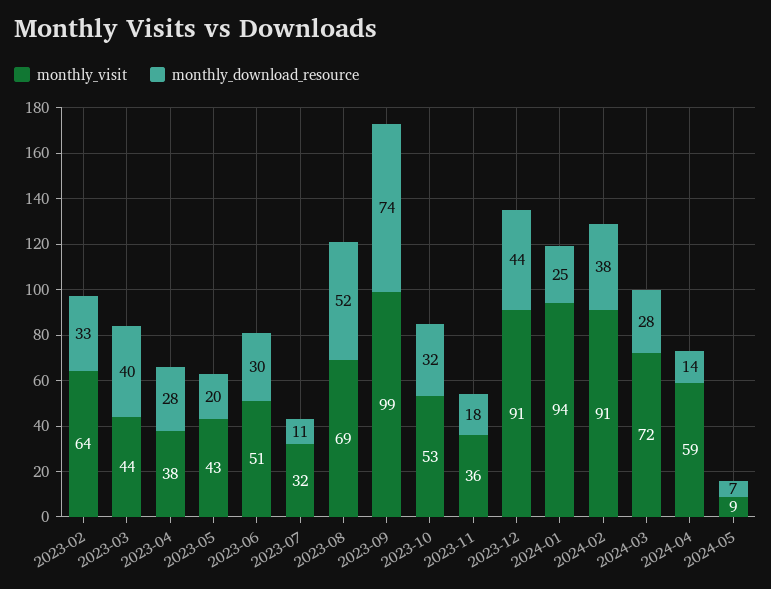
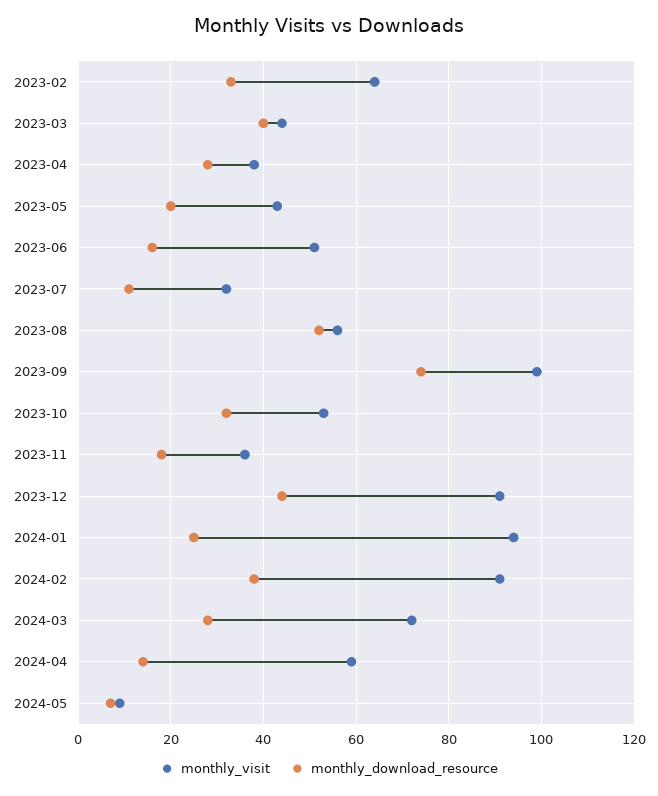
monthly_download_resource, 2023-06: 30 -> 15
monthly_visit, 2023-08: 69 -> 55

